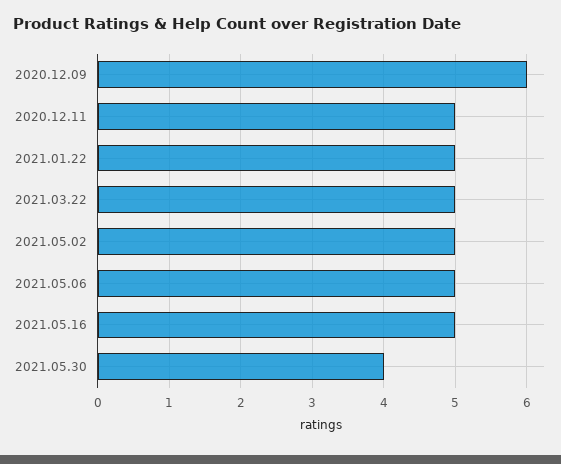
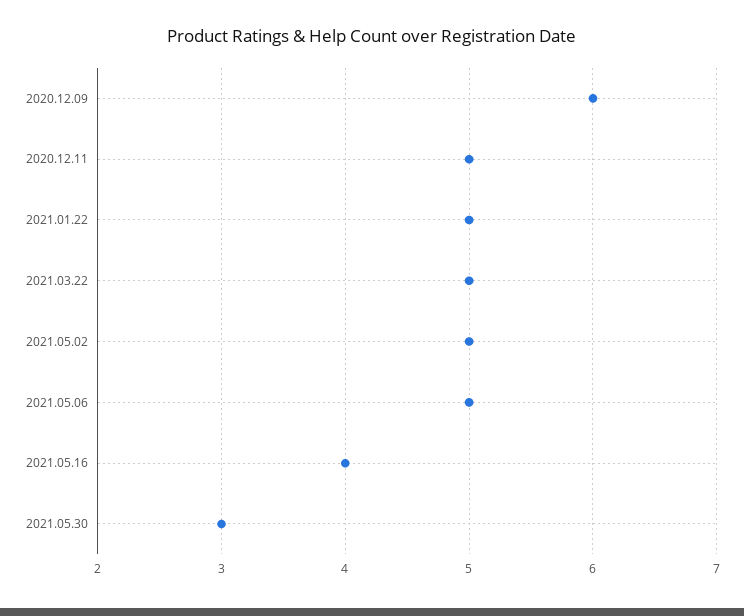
2021.05.16: 5 -> 4
2021.05.30: 4 -> 3

